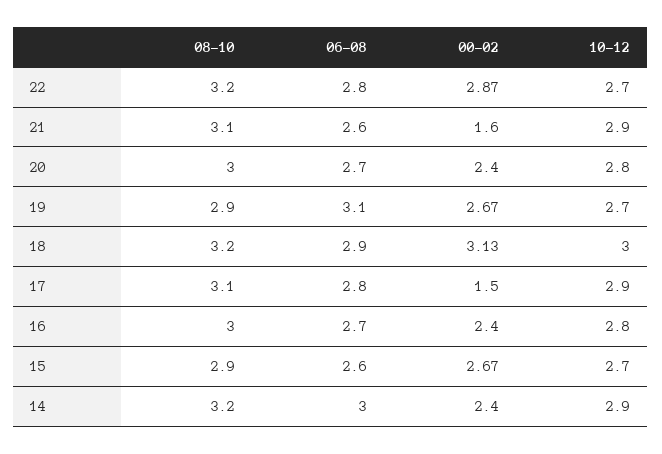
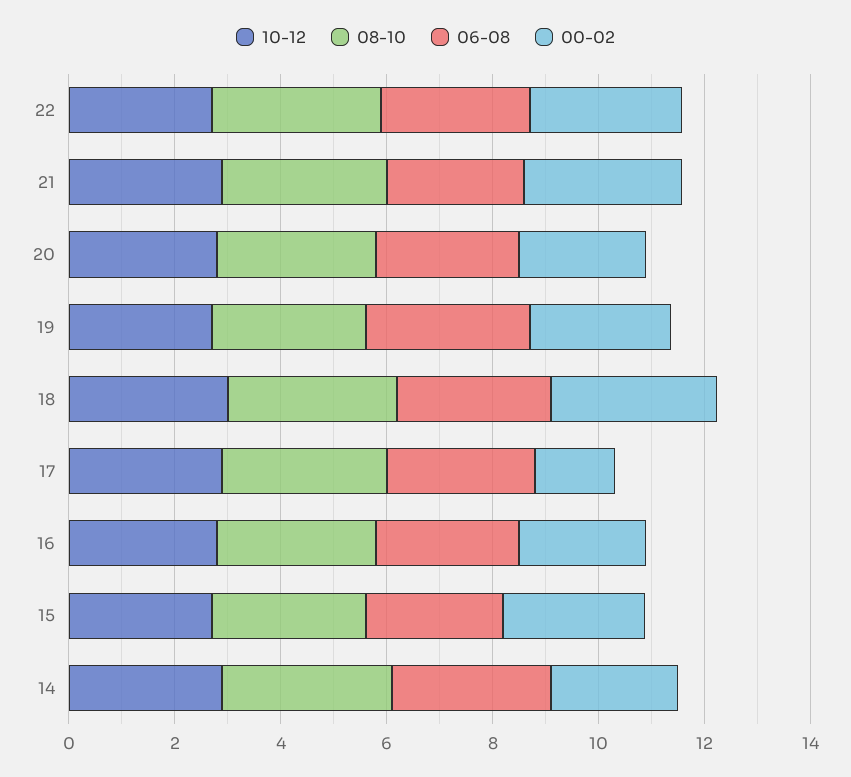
00-02, 21: 1.6 -> 3

